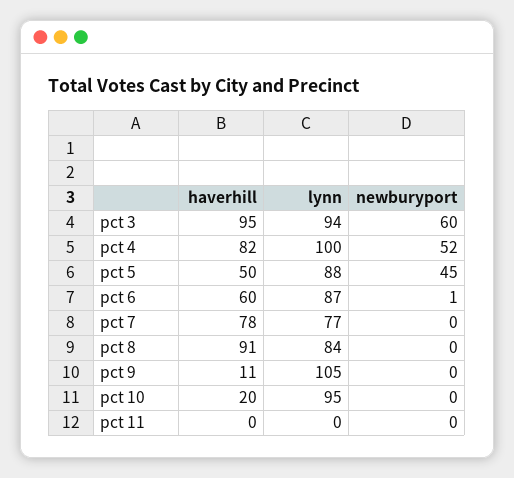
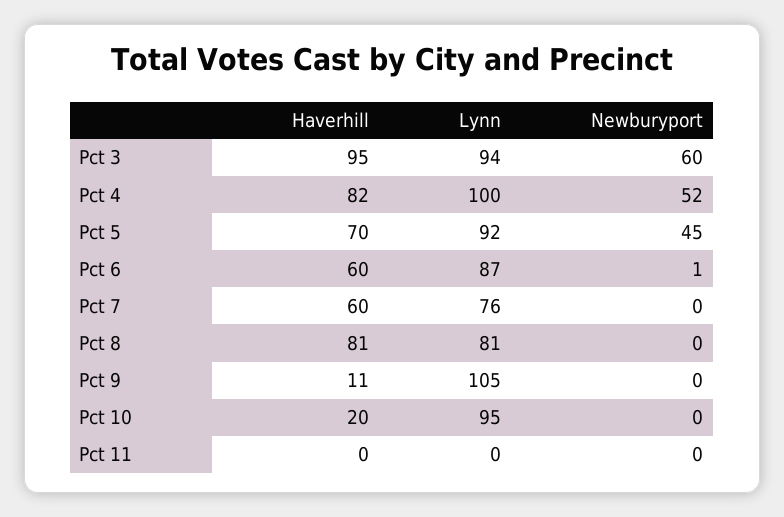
haverhill, pct 5: 50 -> 70
lynn, pct 5: 88 -> 92
haverhill, pct 7: 78 -> 60
lynn, pct 7: 77 -> 76
haverhill, pct 8: 91 -> 81
lynn, pct 8: 84 -> 81

